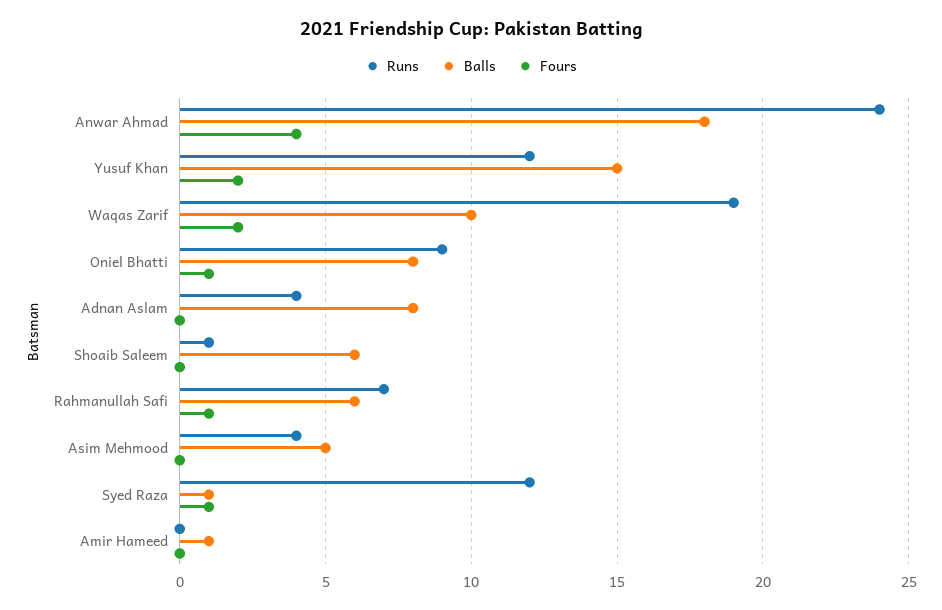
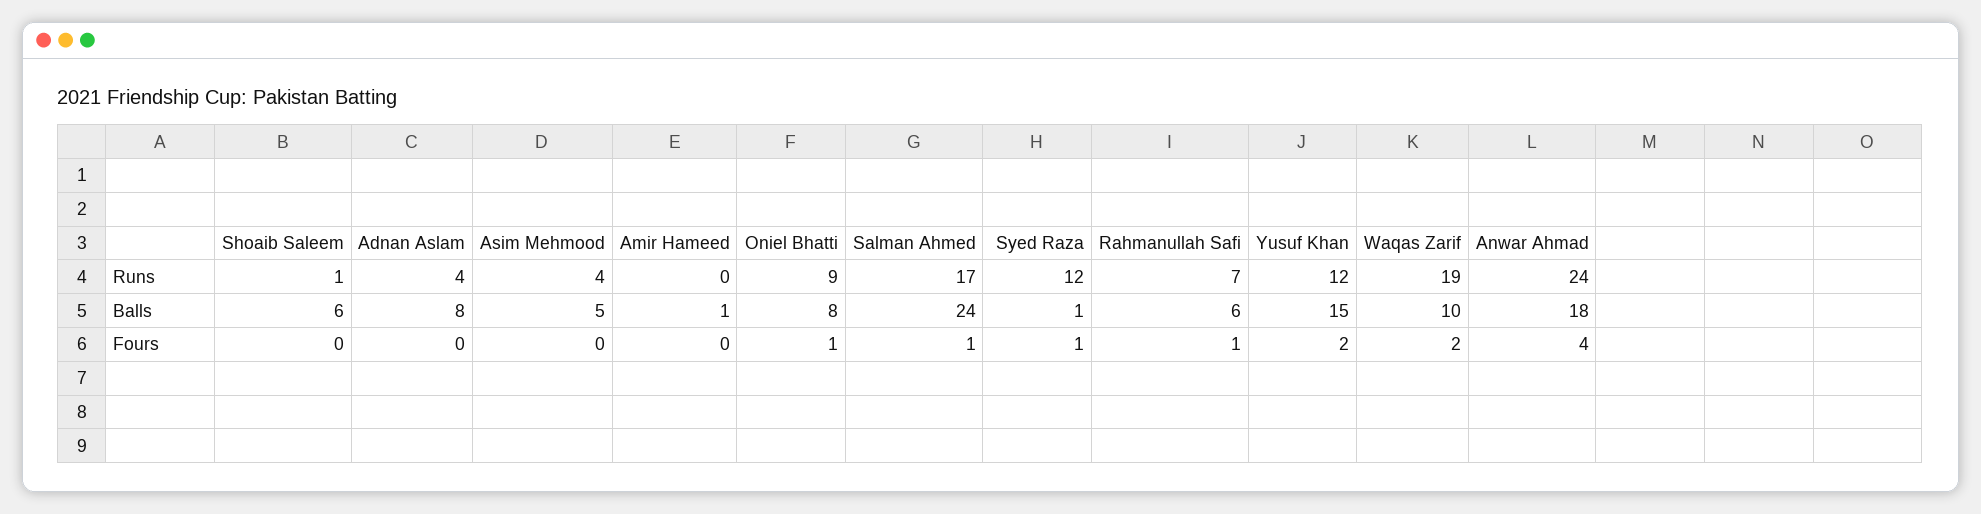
Runs, Salman Ahmed: none -> 17
Balls, Salman Ahmed: none -> 24
Fours, Salman Ahmed: none -> 1

